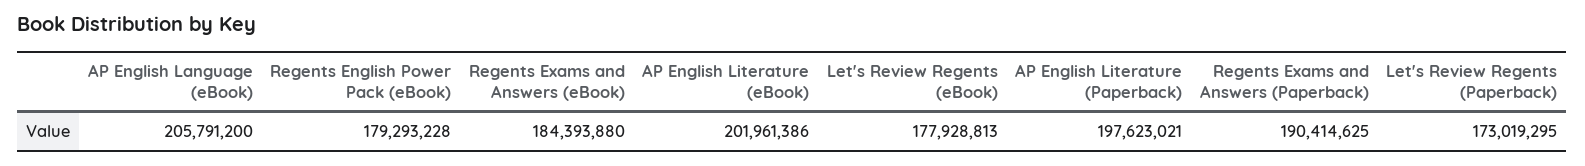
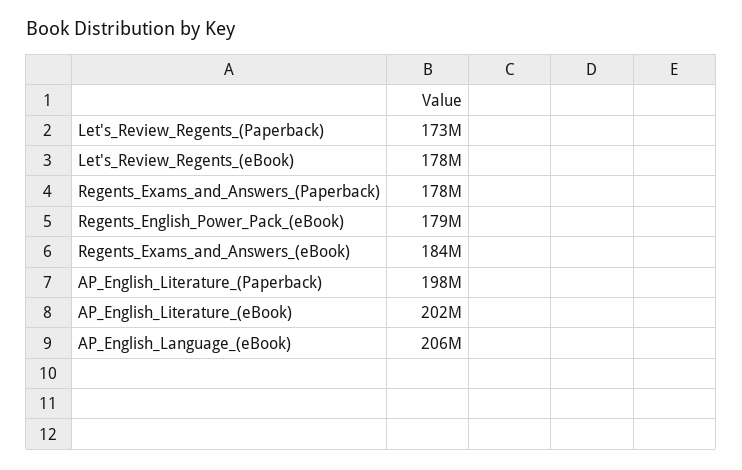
Regents Exams and Answers (Paperback): 190414625 -> 178000000

